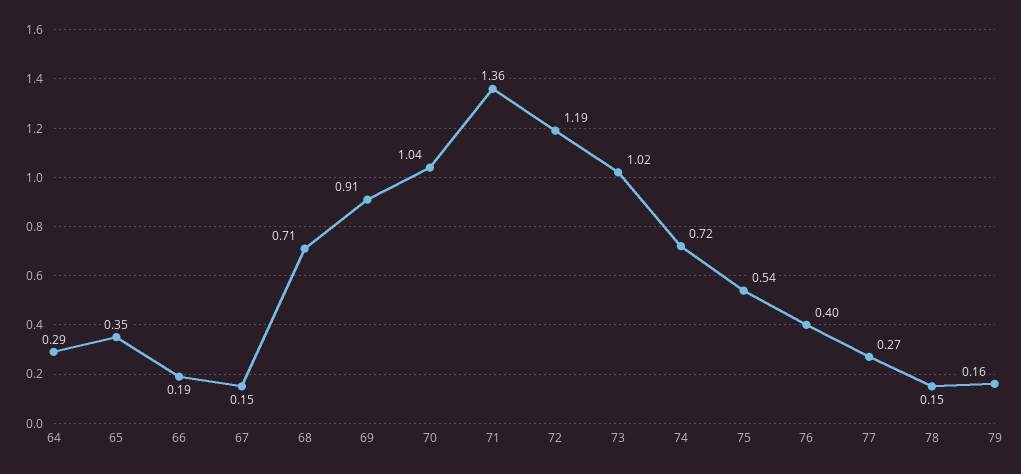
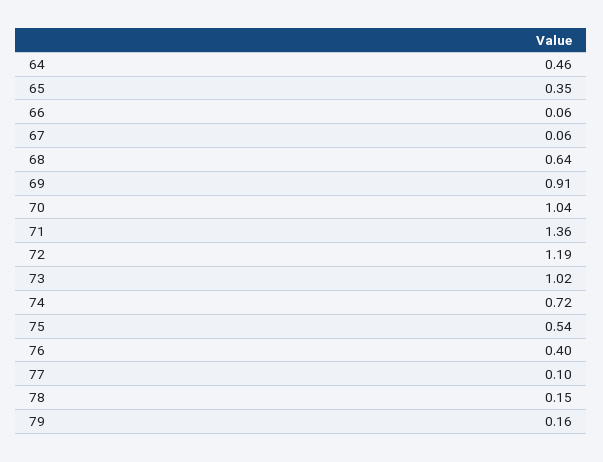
64: 0.29 -> 0.46
66: 0.19 -> 0.06
67: 0.15 -> 0.06
68: 0.71 -> 0.64
77: 0.27 -> 0.1

